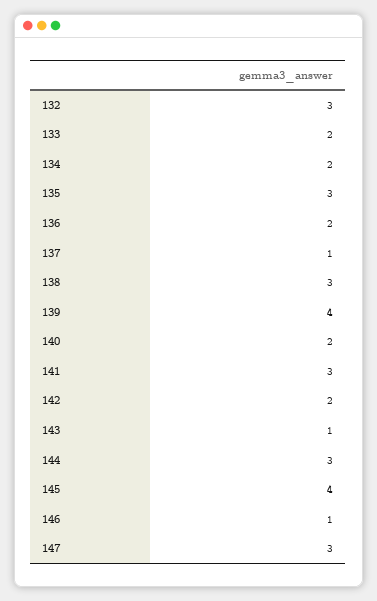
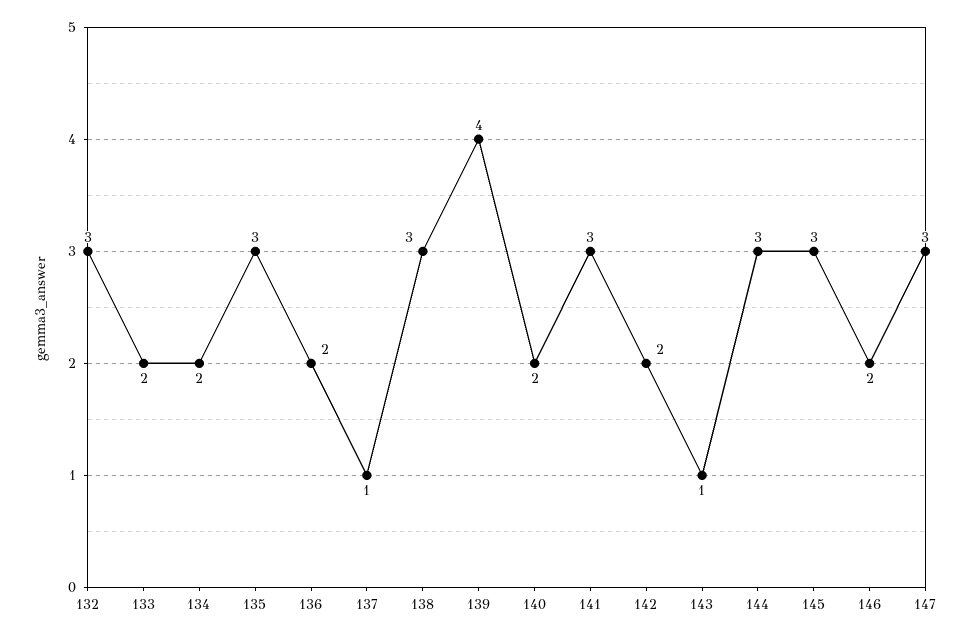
145: 4 -> 3
146: 1 -> 2

